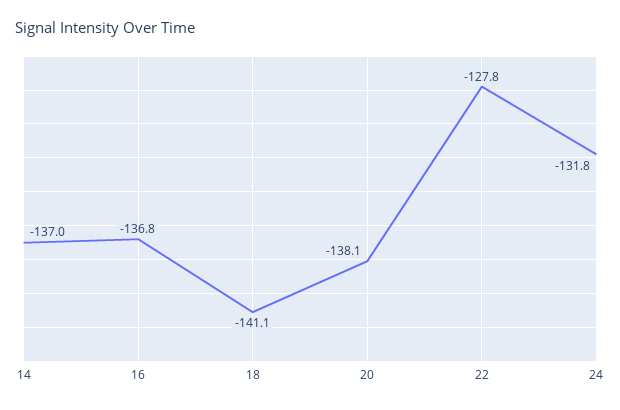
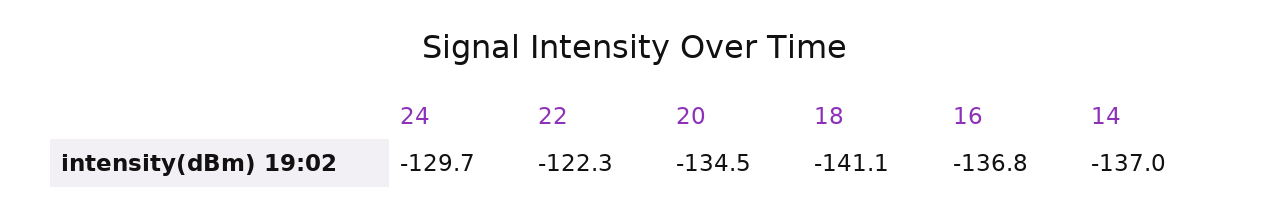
20: -138.1 -> -134.5
22: -127.8 -> -122.3
24: -131.8 -> -129.7

